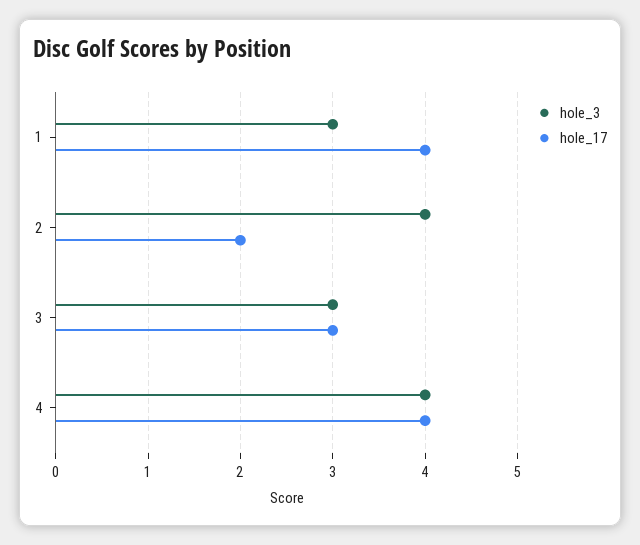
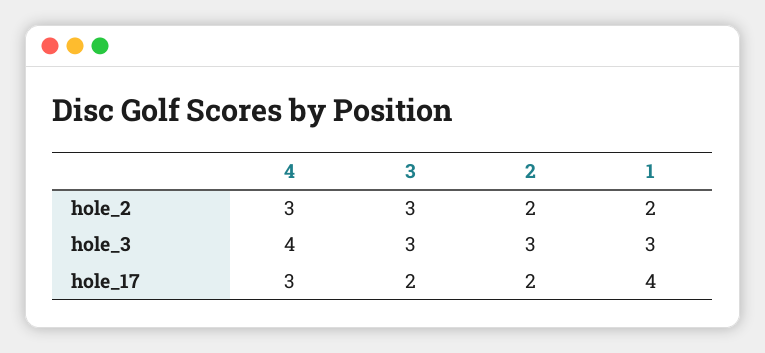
hole_3, 2: 4 -> 3
hole_17, 3: 3 -> 2
hole_17, 4: 4 -> 3
hole_2, 4: none -> 3
hole_2, 3: none -> 3
hole_2, 2: none -> 2
hole_2, 1: none -> 2

